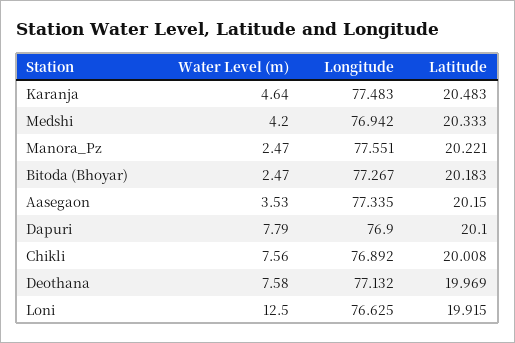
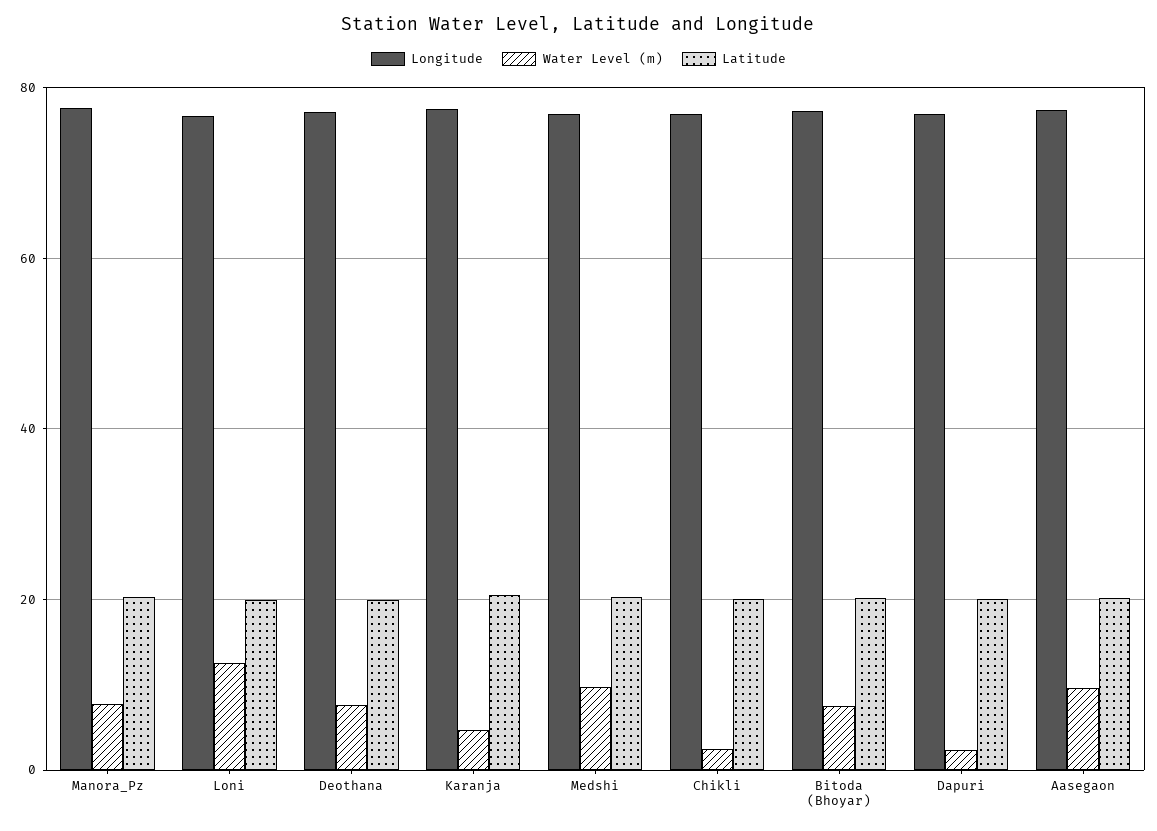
Water Level (m), Medshi: 4.2 -> 10
Water Level (m), Manora_Pz: 2.47 -> 8
Water Level (m), Bitoda (Bhoyar): 2.47 -> 8
Water Level (m), Aasegaon: 3.53 -> 10
Water Level (m), Dapuri: 7.79 -> 2
Water Level (m), Chikli: 7.56 -> 2

